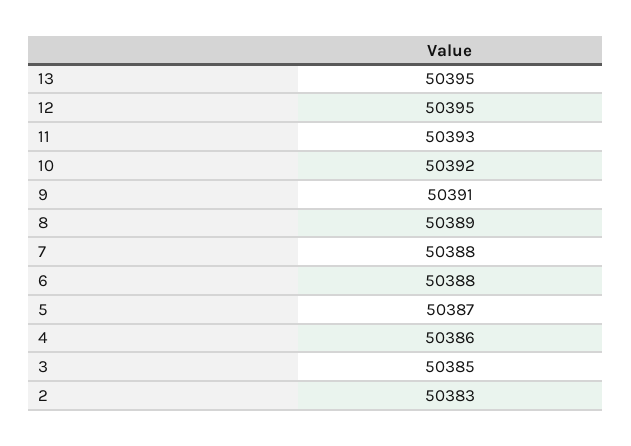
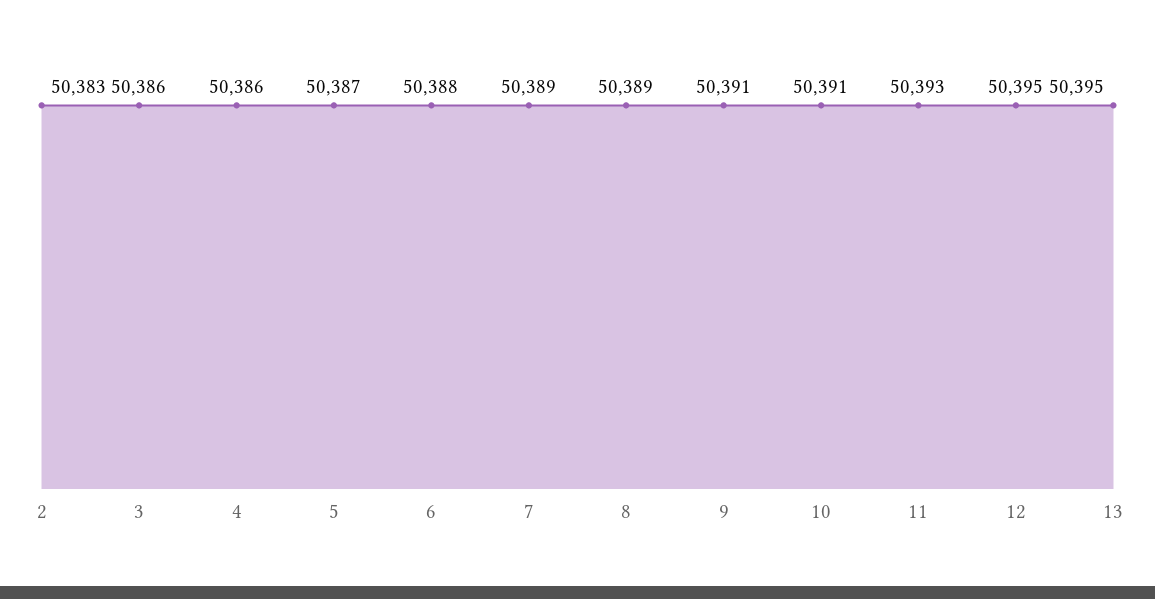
10: 50392 -> 50391
7: 50388 -> 50389
3: 50385 -> 50386

